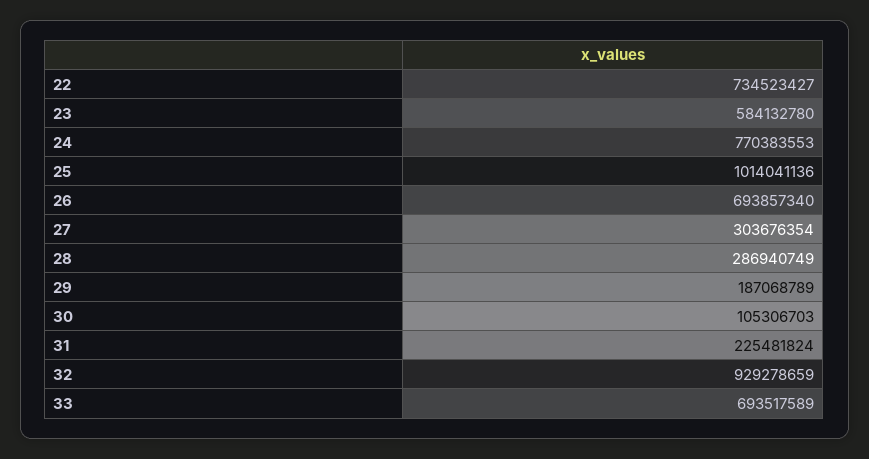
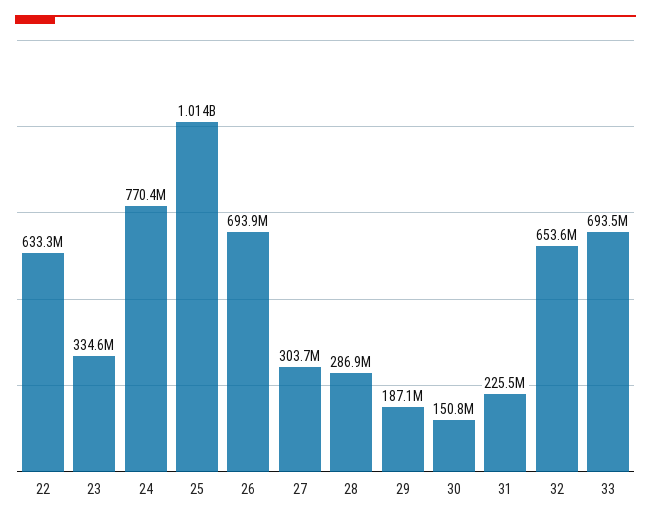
22: 734523427 -> 633300000
23: 584132780 -> 334600000
30: 105306703 -> 150800000
32: 929278659 -> 653600000

